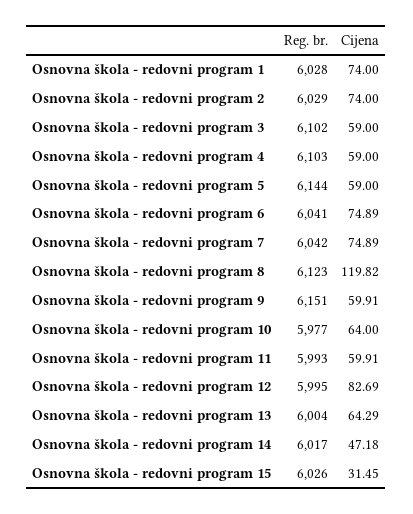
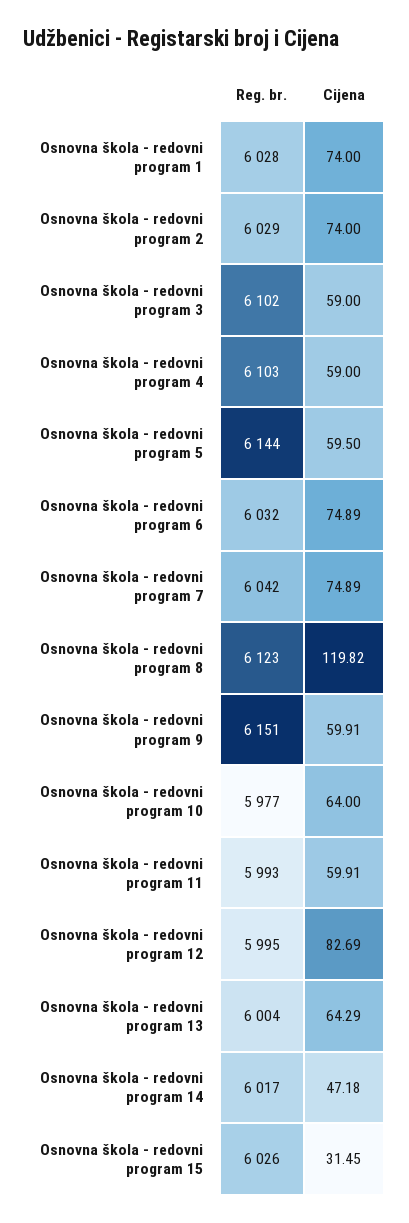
Cijena, Osnovna škola - redovni program 5: 59 -> 59.5
Reg. br., Osnovna škola - redovni program 6: 6041 -> 6032

